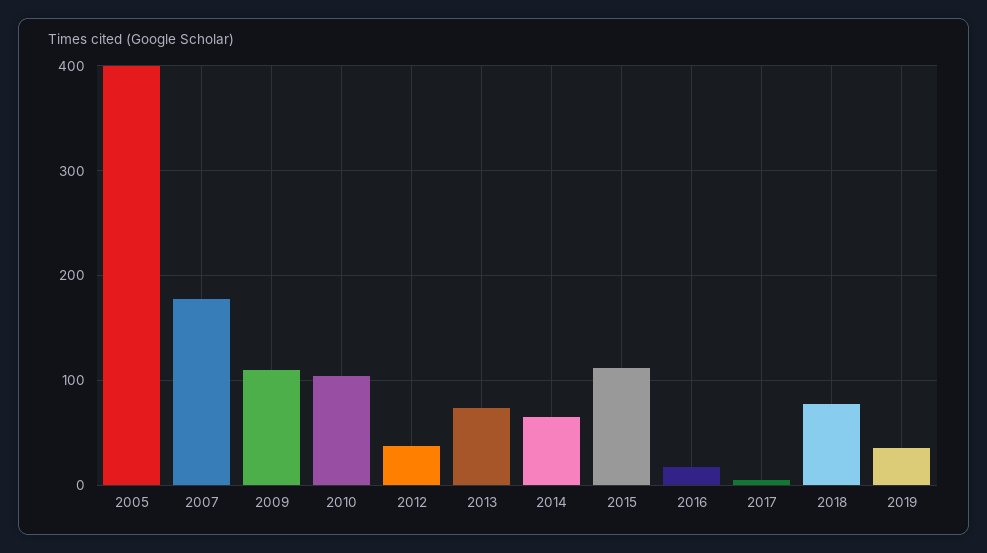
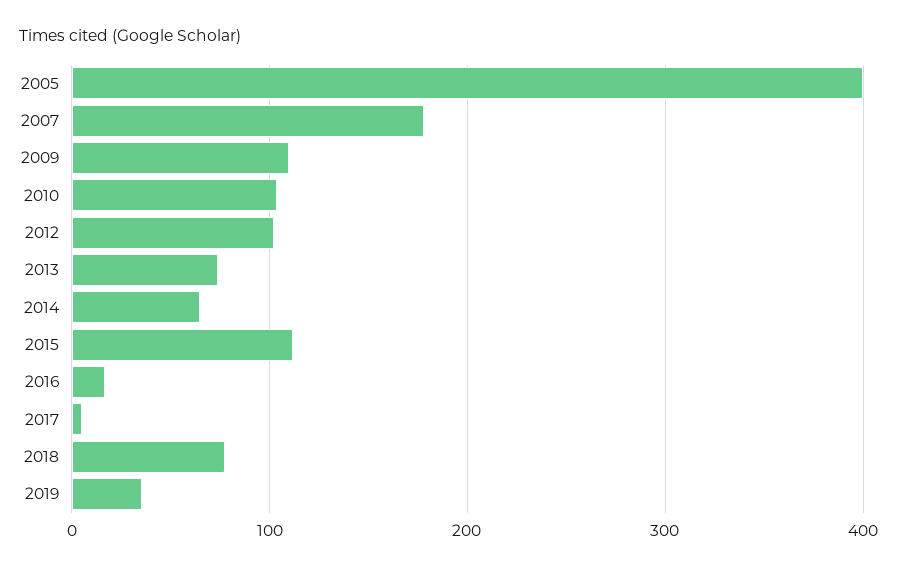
2012: 40 -> 100

